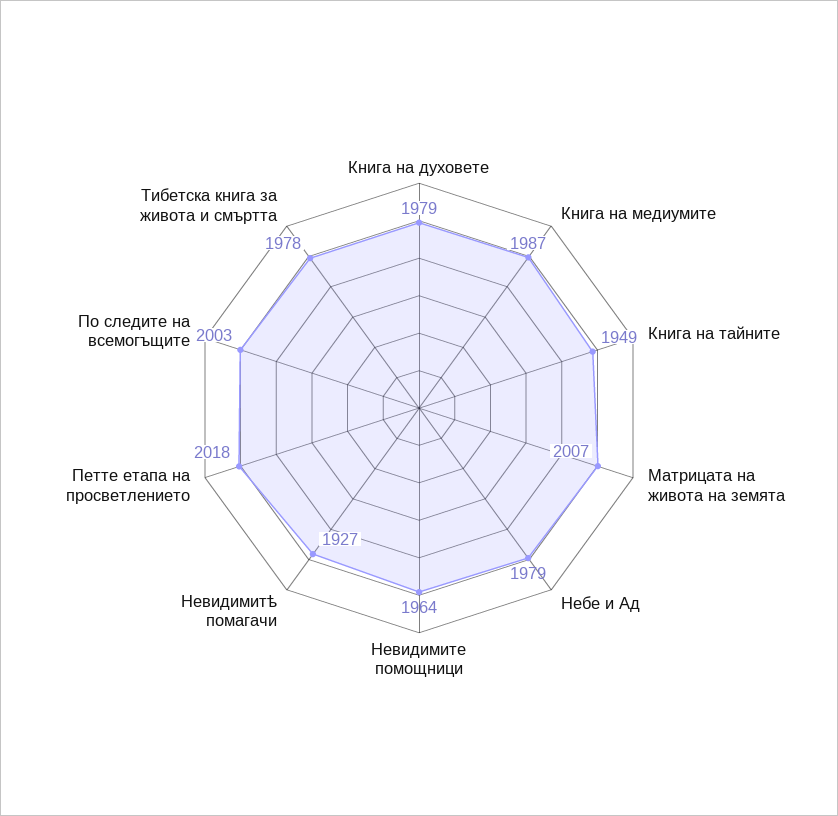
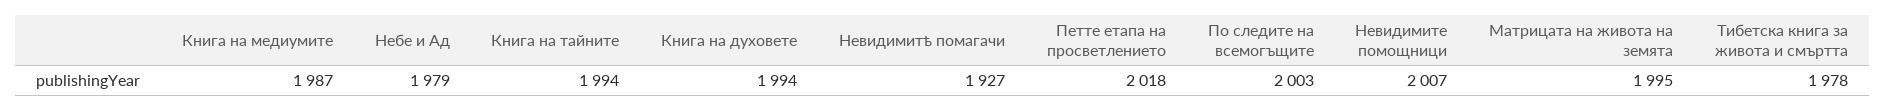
Книга на духовете: 1979 -> 1994
Книга на тайните: 1949 -> 1994
Матрицата на живота на земята: 2007 -> 1995
Невидимите помощници: 1964 -> 2007

